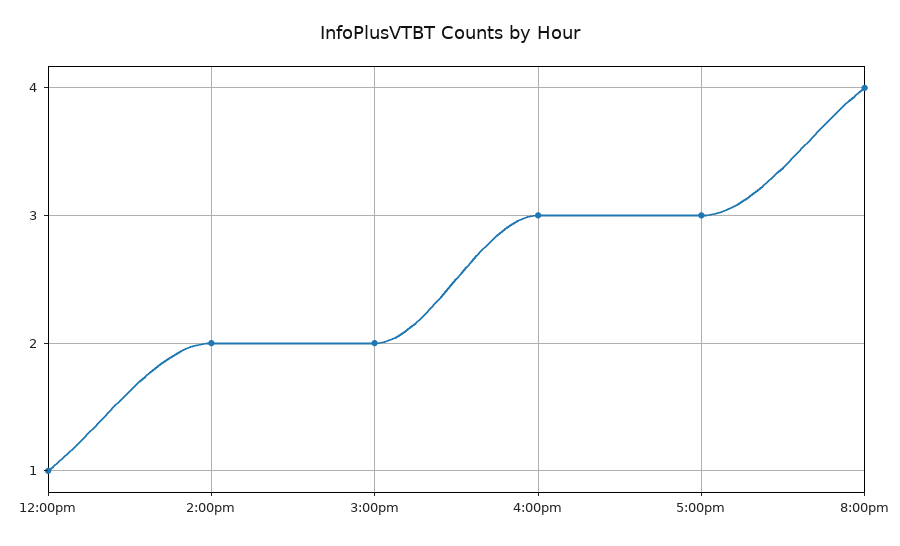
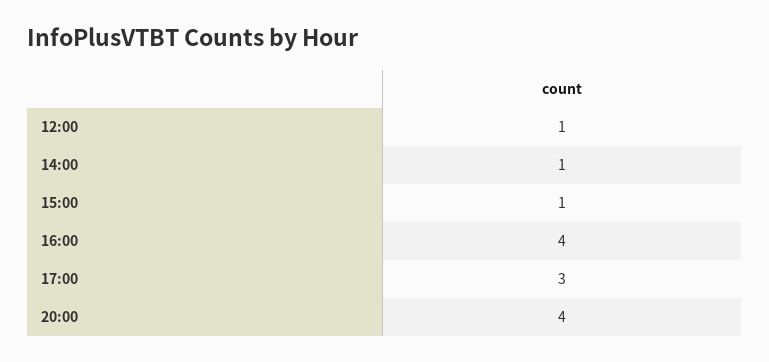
2:00pm: 2 -> 1
3:00pm: 2 -> 1
4:00pm: 3 -> 4

